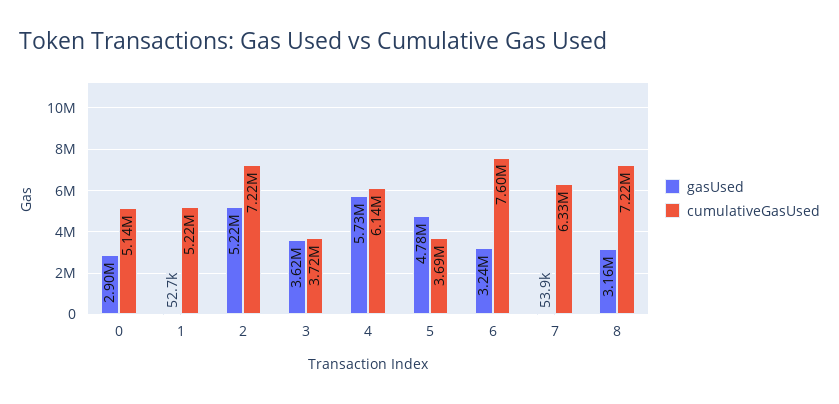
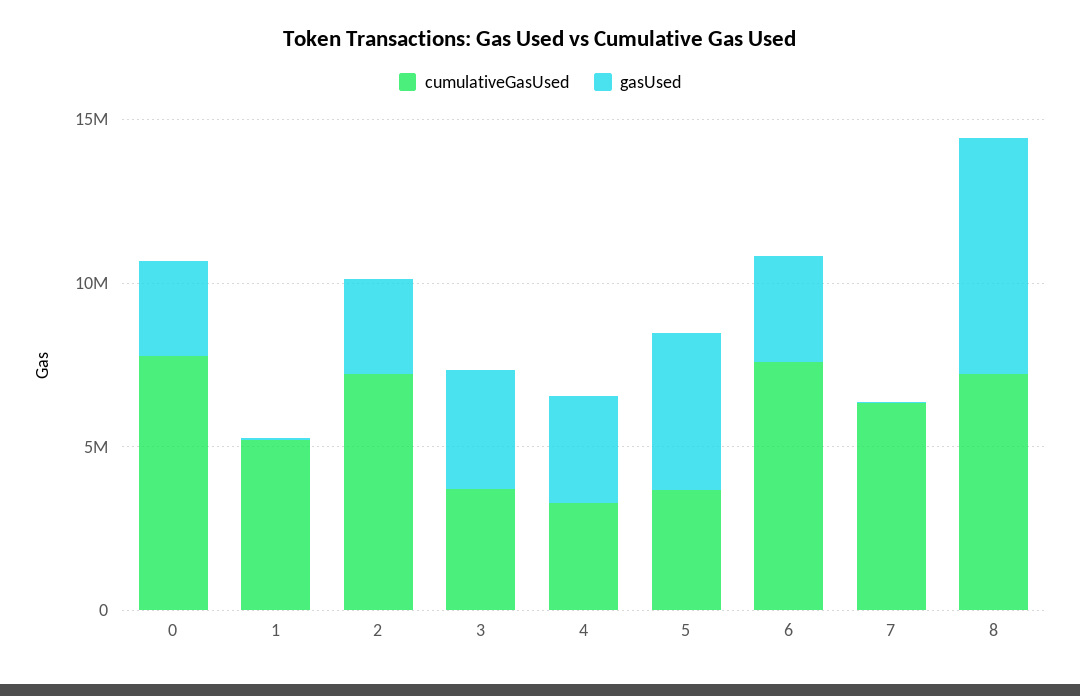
cumulativeGasUsed, 0: 5140000 -> 8000000
gasUsed, 2: 5220000 -> 3000000
gasUsed, 4: 5730000 -> 3000000
cumulativeGasUsed, 4: 6140000 -> 3000000
gasUsed, 8: 3160000 -> 7000000

